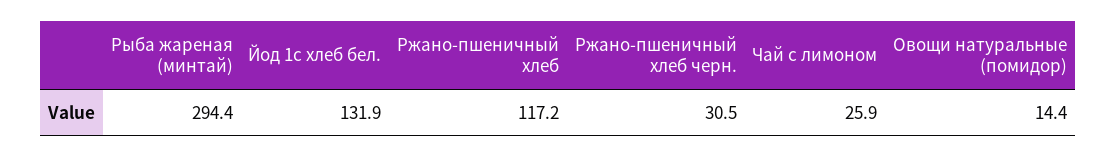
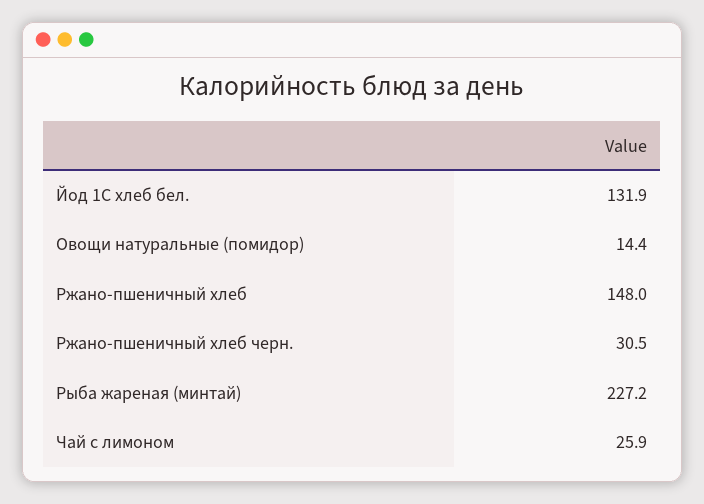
Рыба жареная (минтай): 294.4 -> 227.2
Ржано-пшеничный хлеб: 117.2 -> 148

